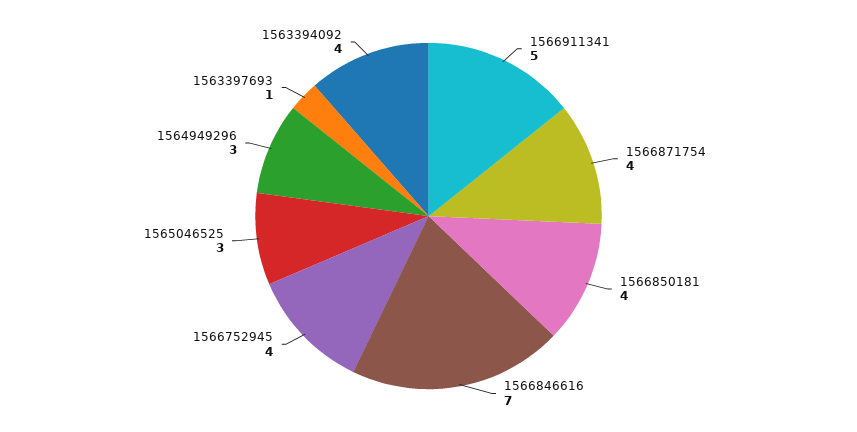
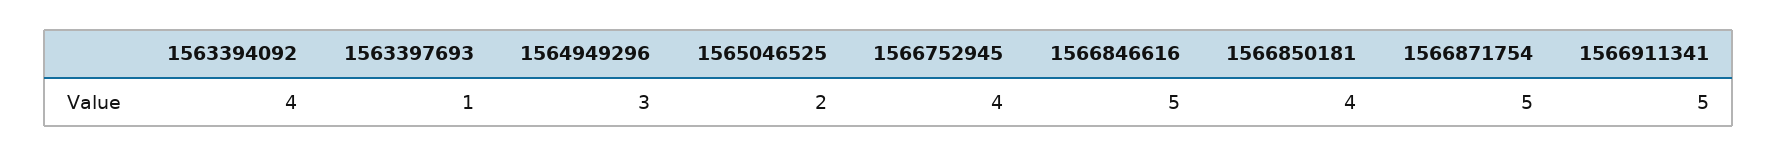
1566871754: 4 -> 5
1566846616: 7 -> 5
1565046525: 3 -> 2

